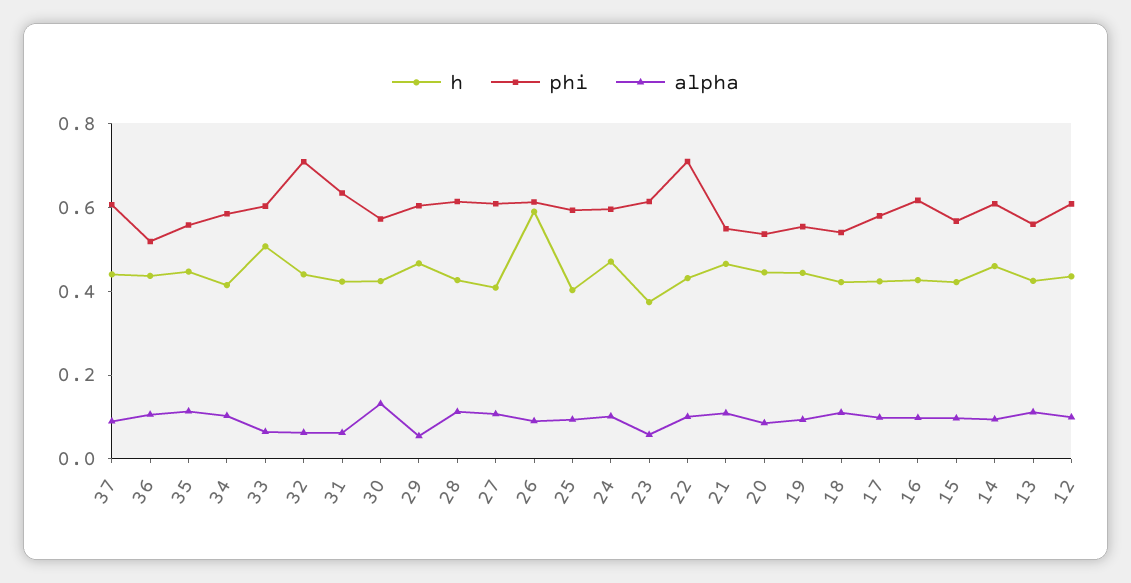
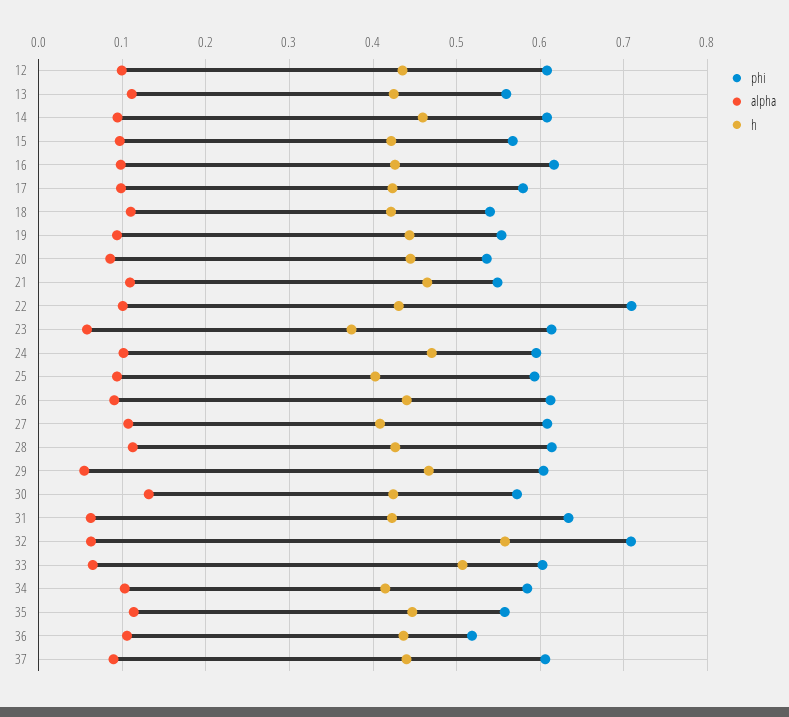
h, 32: 0.45 -> 0.56
h, 26: 0.6 -> 0.44

